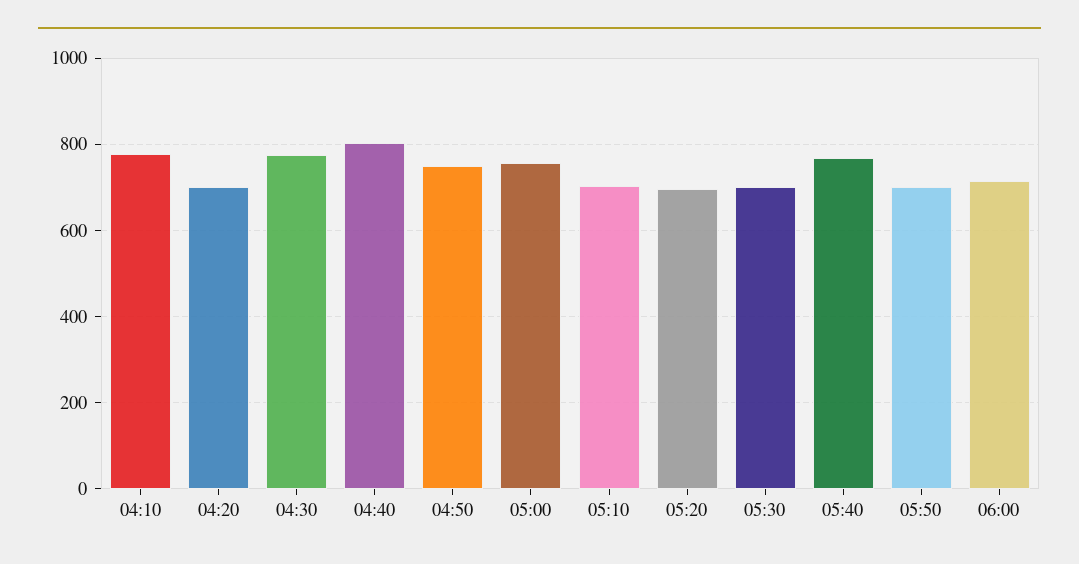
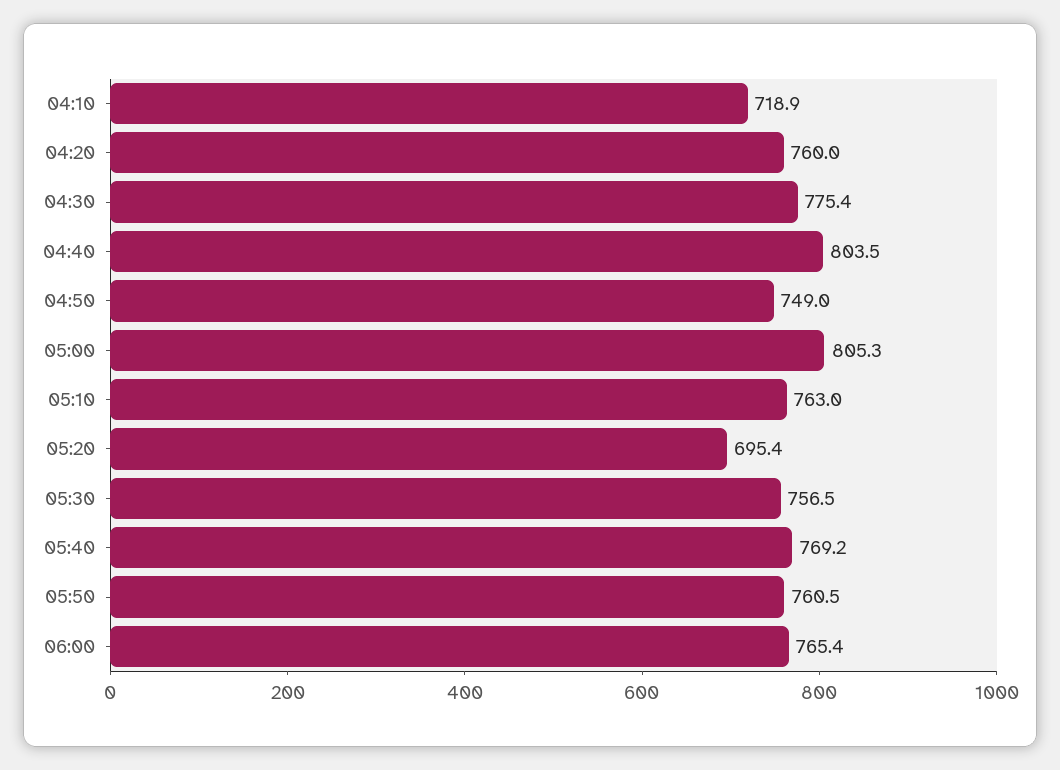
04:10: 780 -> 718.9
04:20: 700 -> 760
05:00: 760 -> 805.3
05:10: 700 -> 763
05:30: 700 -> 756.5
05:50: 700 -> 760.5
06:00: 720 -> 765.4

